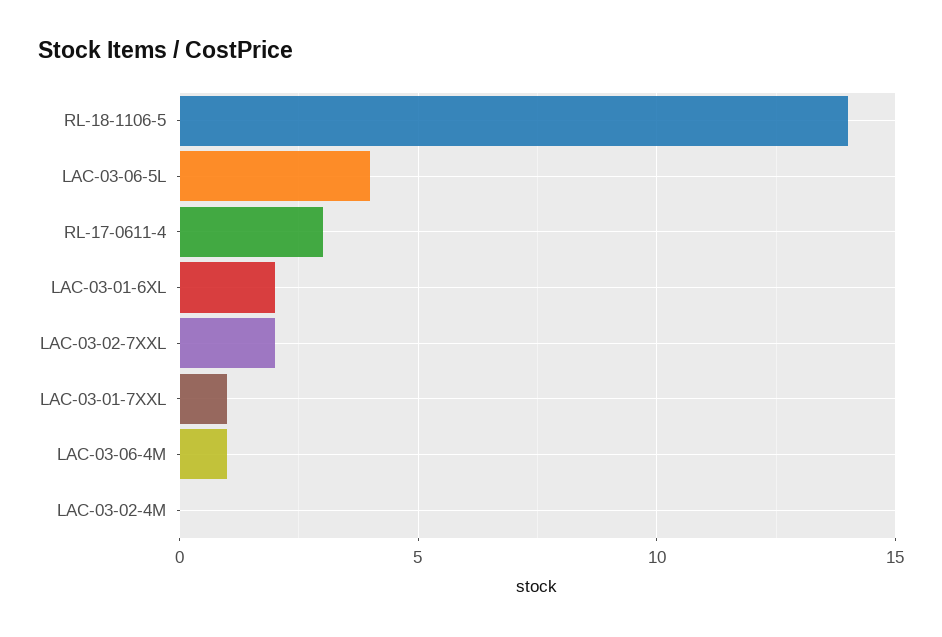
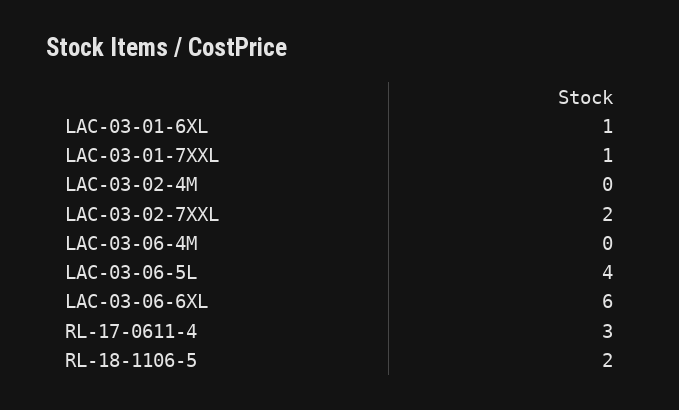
RL-18-1106-5: 14 -> 2
LAC-03-01-6XL: 2 -> 1
LAC-03-06-4M: 1 -> 0
LAC-03-06-6XL: none -> 6

